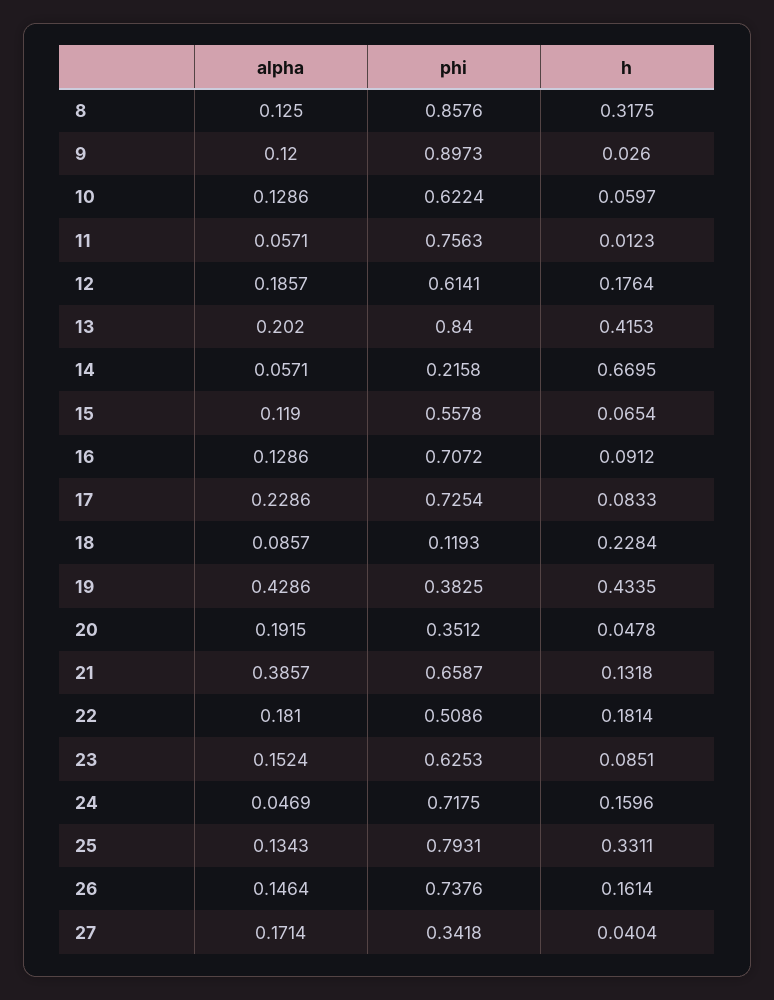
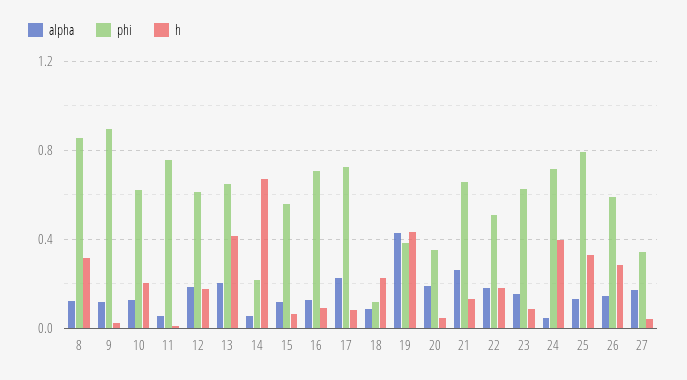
h, 10: 0.0597 -> 0.2
phi, 13: 0.84 -> 0.65
alpha, 21: 0.3857 -> 0.25
h, 24: 0.1596 -> 0.4
phi, 26: 0.7376 -> 0.6
h, 26: 0.1614 -> 0.3

